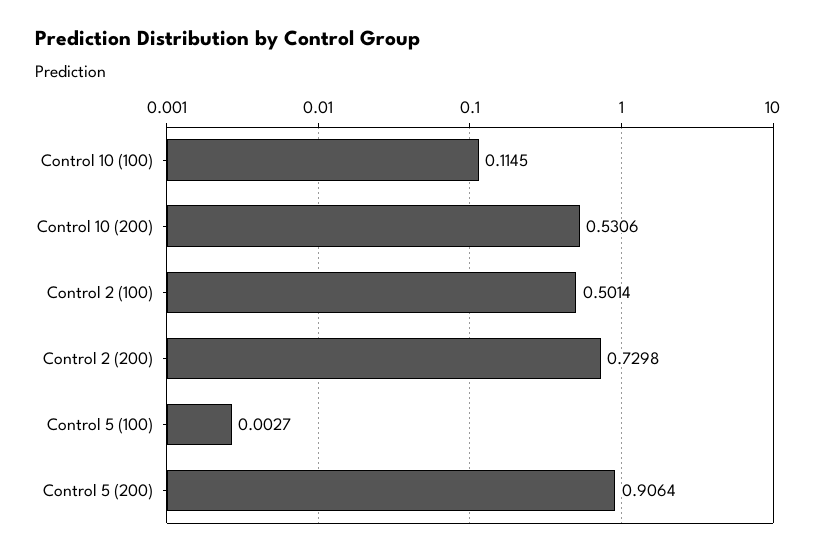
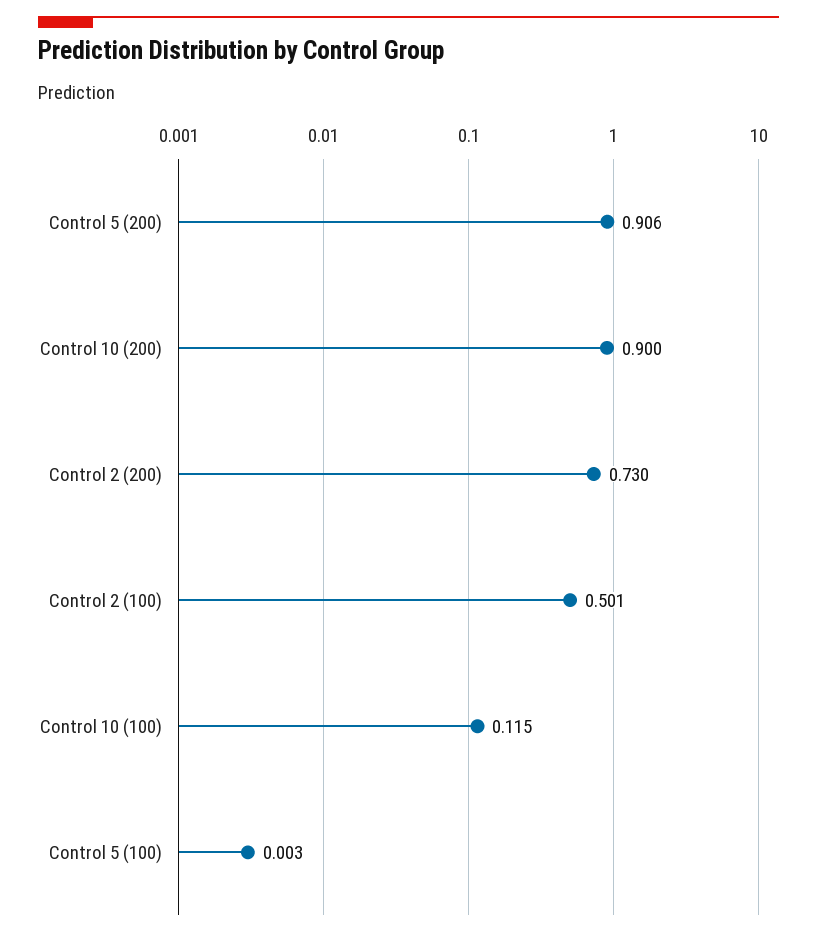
Control 10 (200): 0.5306 -> 0.9

